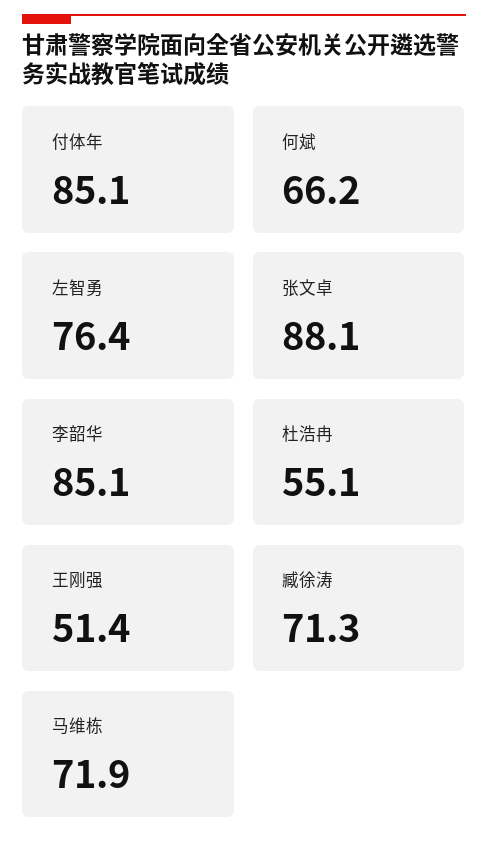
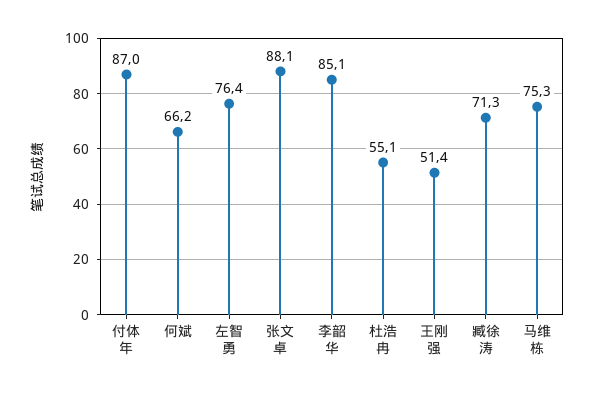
付体年: 85.1 -> 87
马维栋: 71.9 -> 75.3

